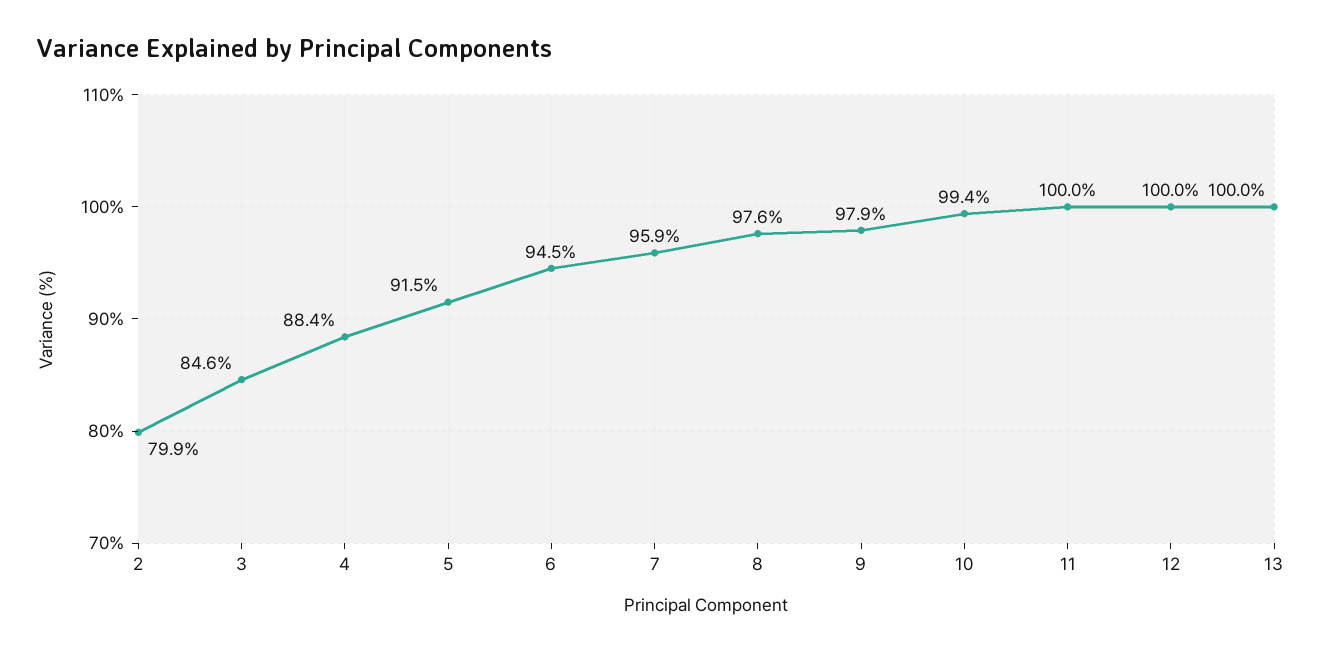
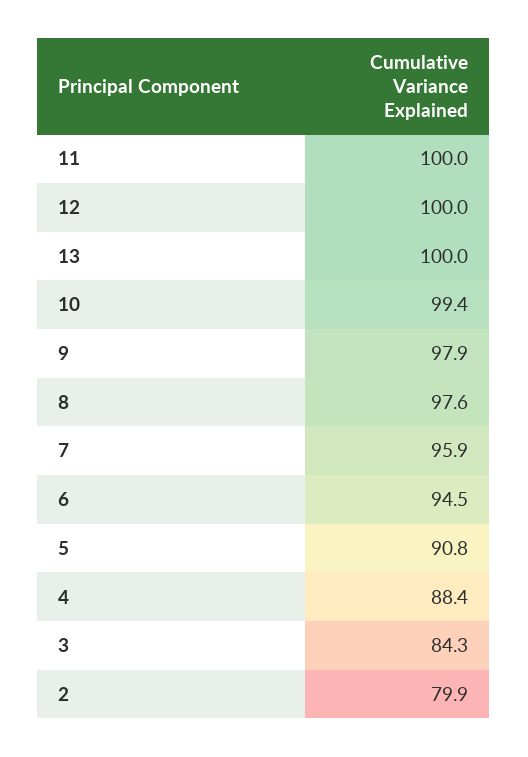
3: 84.6 -> 84.3
5: 91.5 -> 90.8

